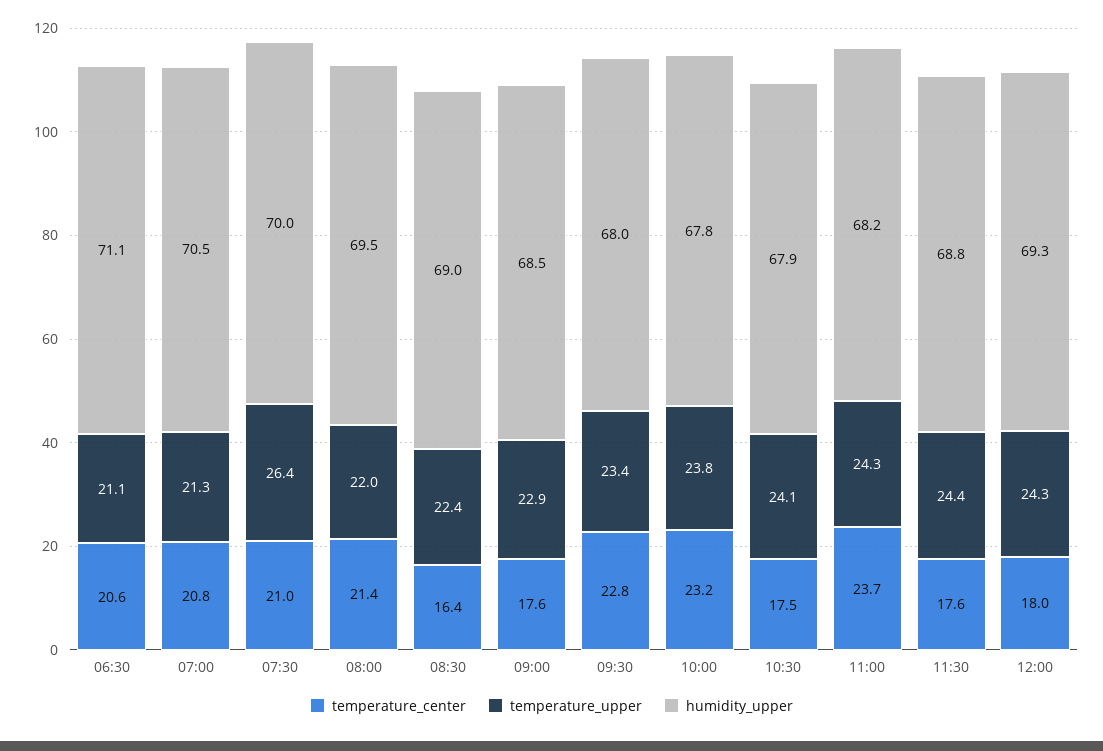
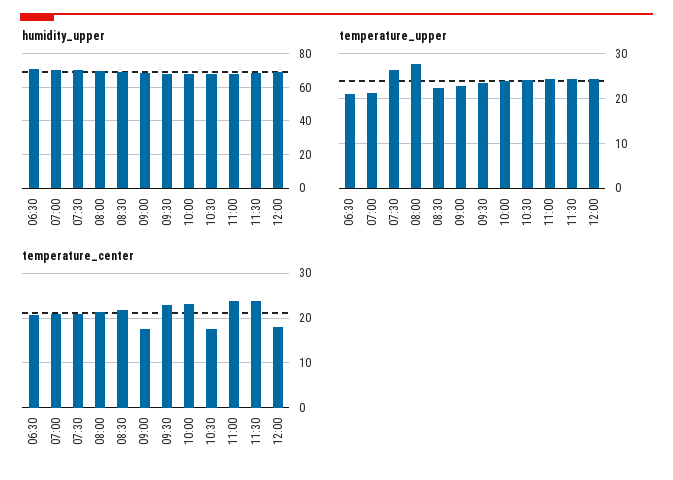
temperature_upper, 08:00: 22 -> 28
temperature_center, 08:30: 16.4 -> 22
temperature_center, 11:30: 17.6 -> 24

